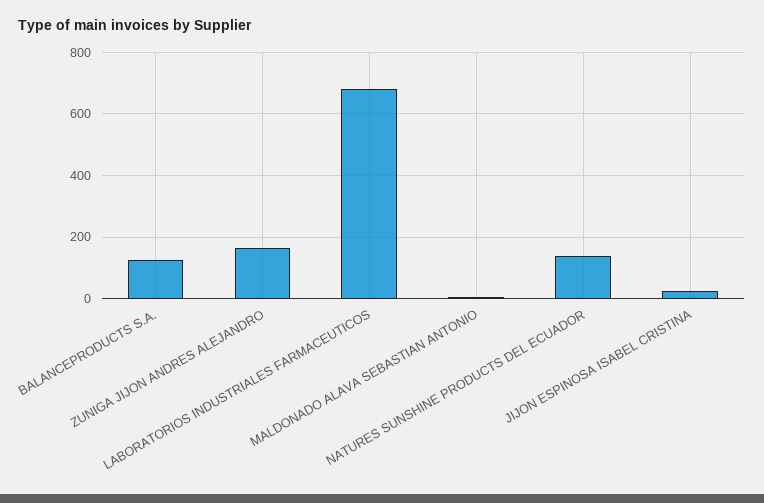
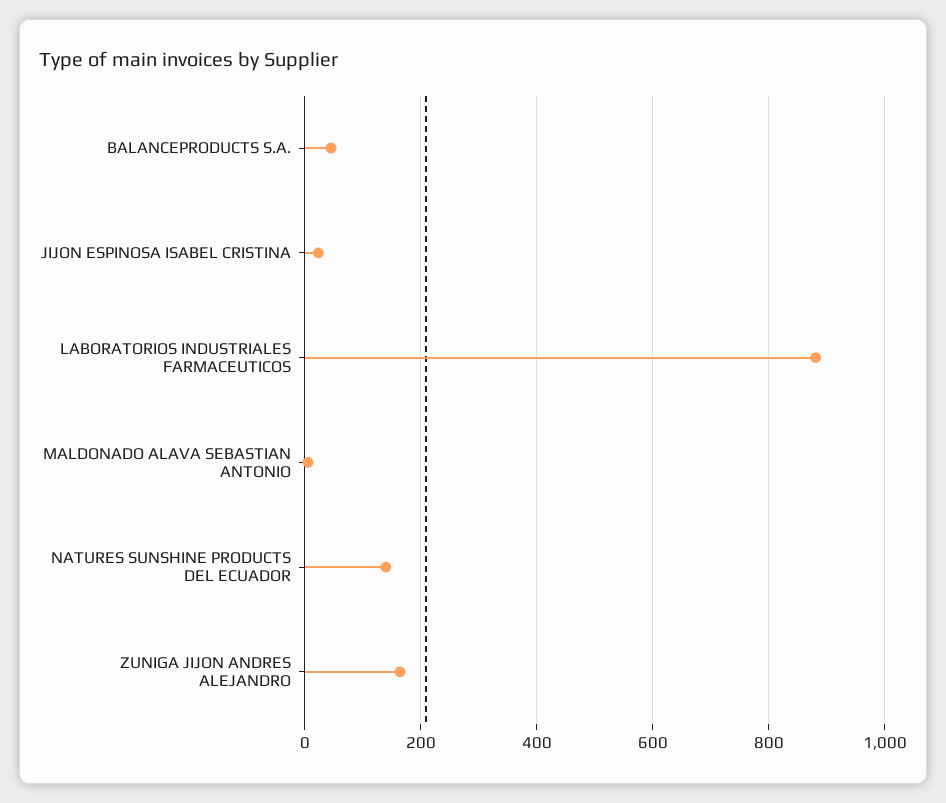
BALANCEPRODUCTS S.A.: 120 -> 40
LABORATORIOS INDUSTRIALES FARMACEUTICOS: 680 -> 880

